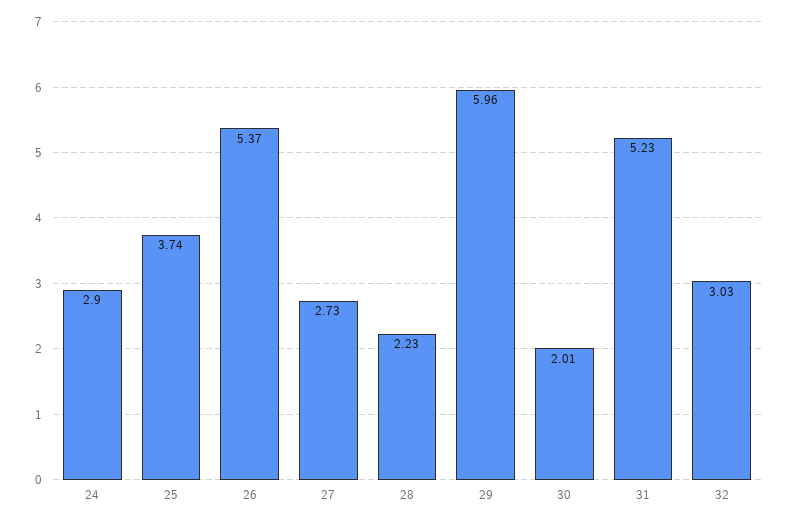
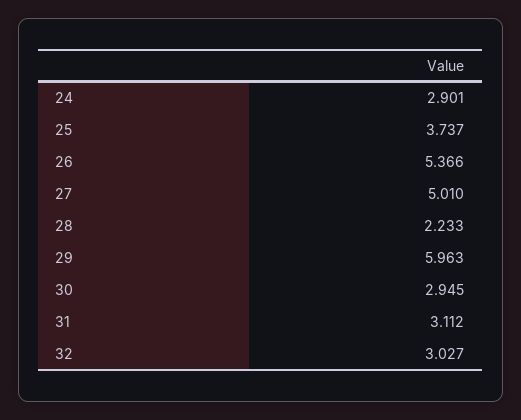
27: 2.73 -> 5.01
30: 2.01 -> 2.945
31: 5.23 -> 3.112

